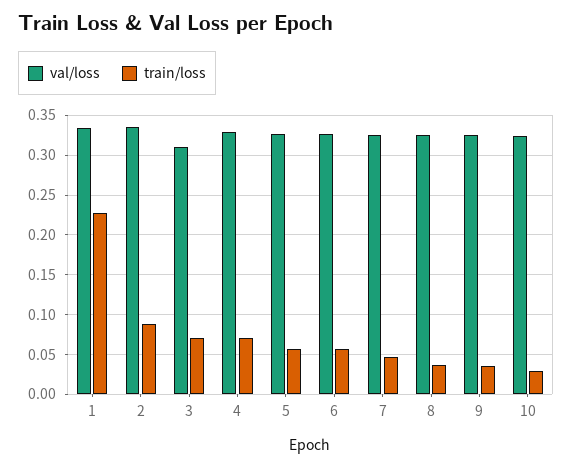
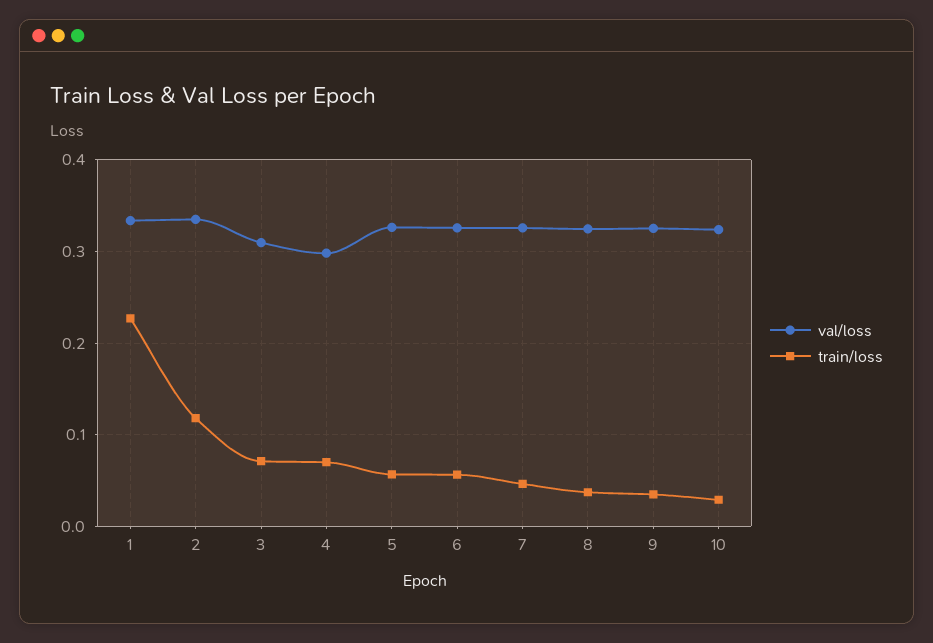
train/loss, 2: 0.09 -> 0.12
val/loss, 4: 0.33 -> 0.3

